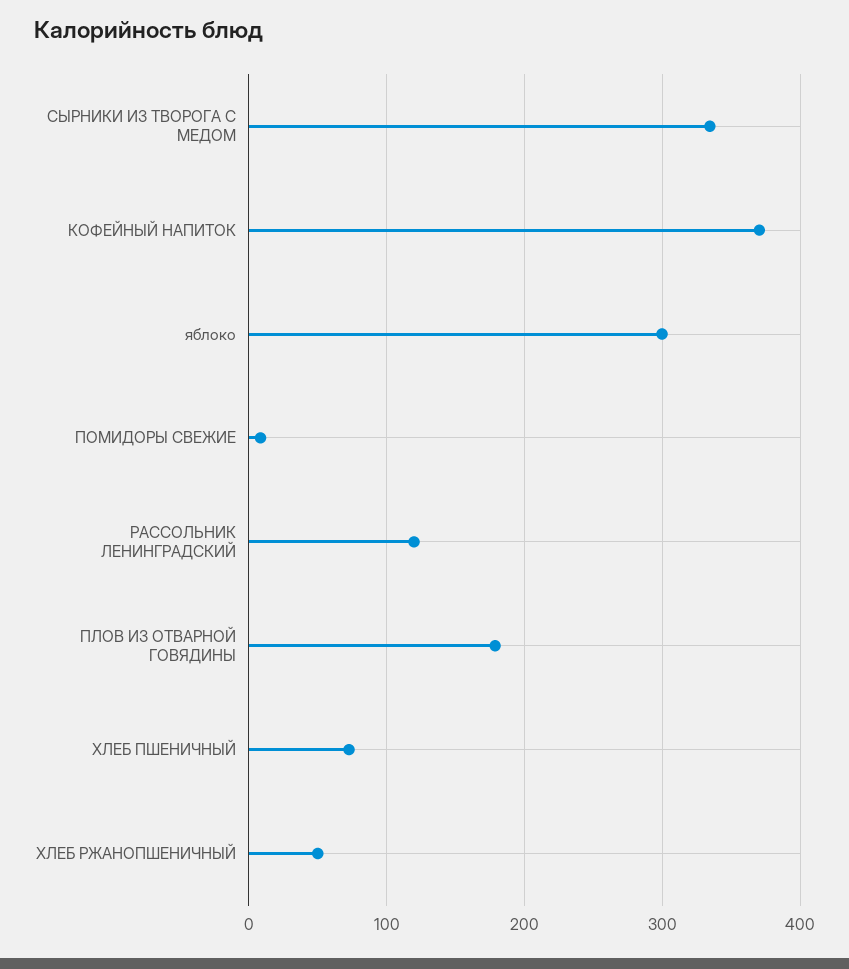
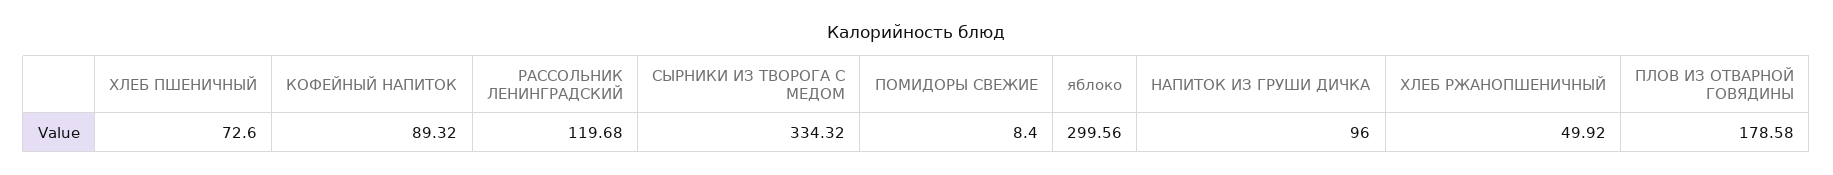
КОФЕЙНЫЙ НАПИТОК: 370 -> 89.32
НАПИТОК ИЗ ГРУШИ ДИЧКА: none -> 96

